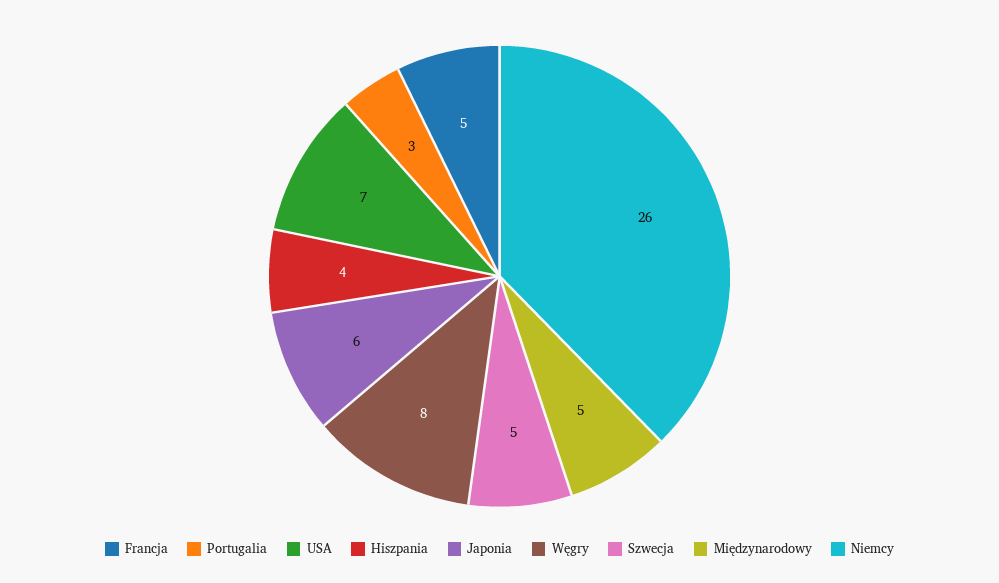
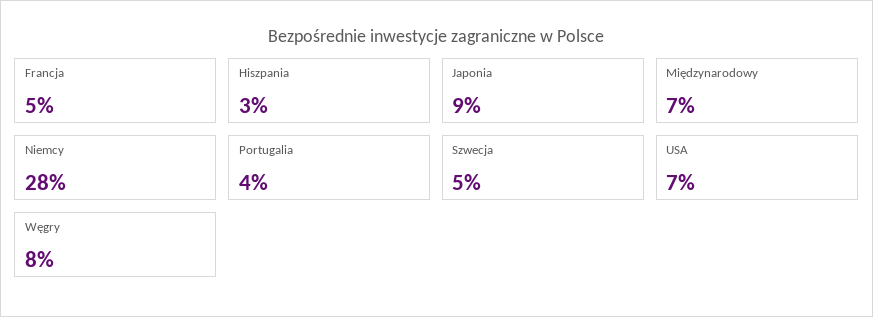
Portugalia: 3 -> 4
Hiszpania: 4 -> 3
Japonia: 6 -> 9
Międzynarodowy: 5 -> 7
Niemcy: 26 -> 28

